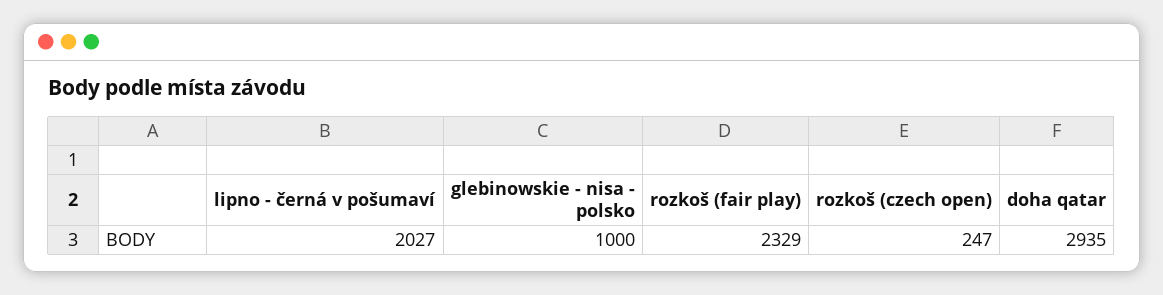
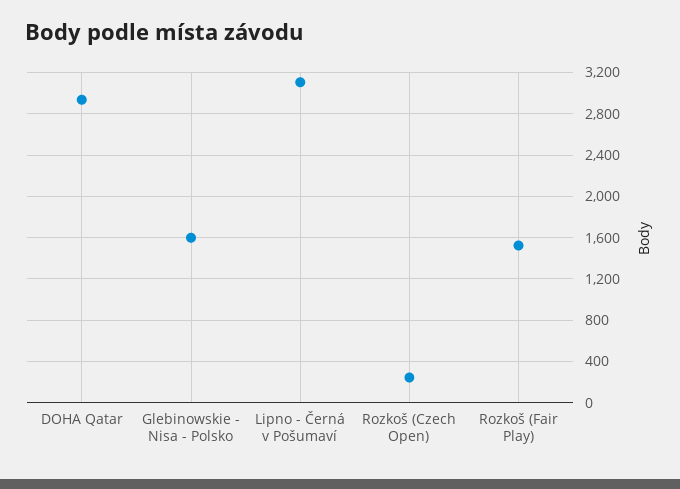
lipno - černá v pošumaví: 2027 -> 3100
glebinowskie - nisa - polsko: 1000 -> 1600
rozkoš (fair play): 2329 -> 1500

